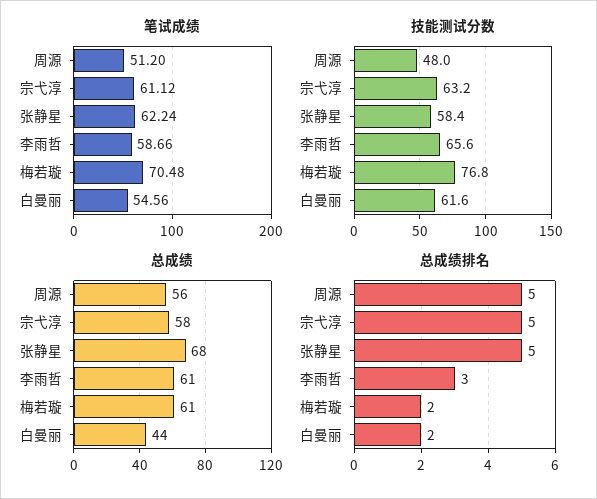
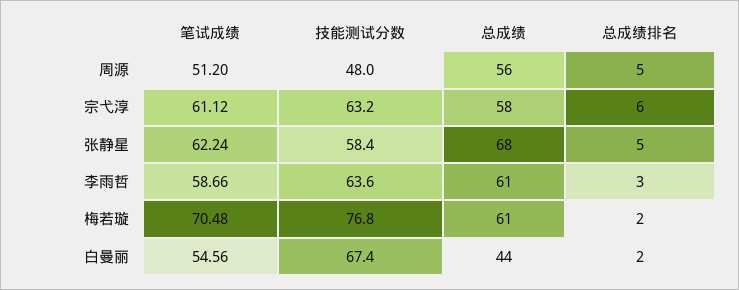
技能测试分数, 李雨哲: 65.6 -> 63.6
技能测试分数, 白曼丽: 61.6 -> 67.4
总成绩排名, 宗弋淳: 5 -> 6

